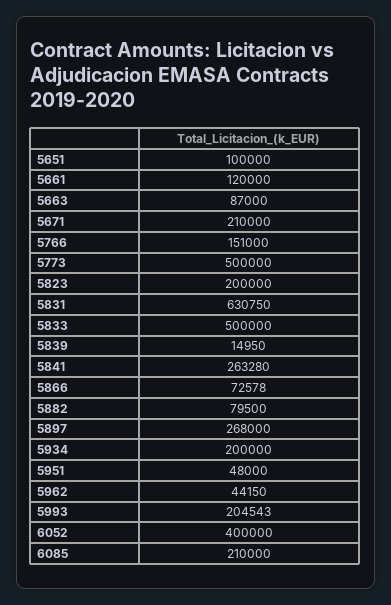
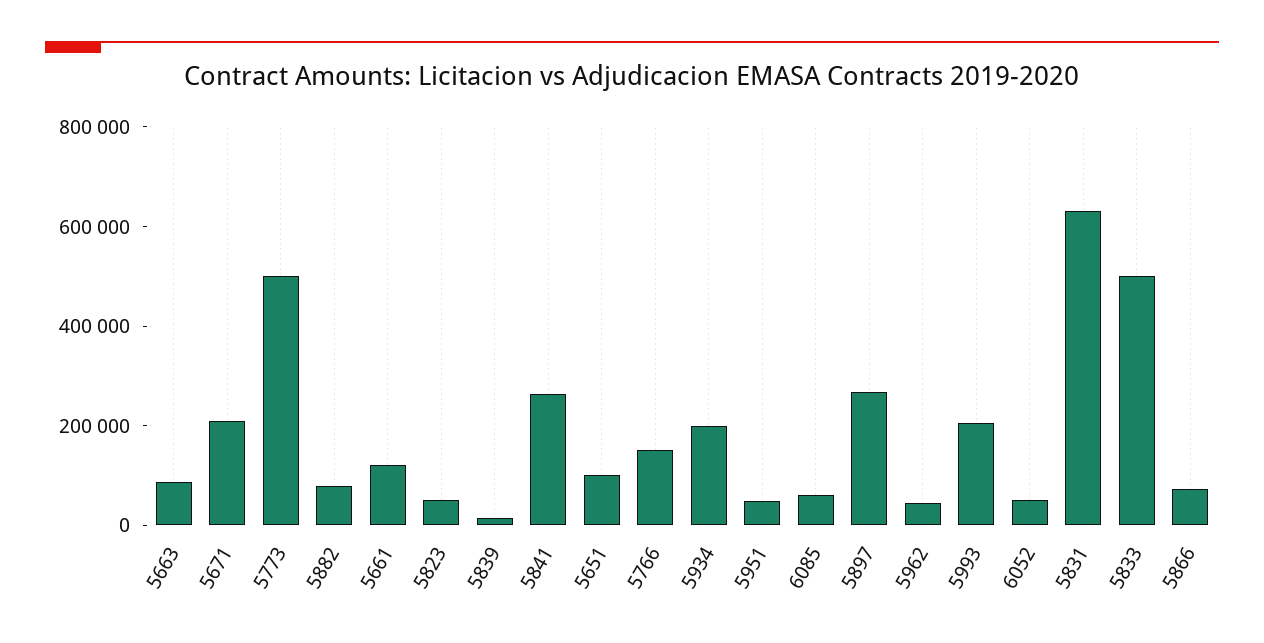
5823: 200000 -> 50000
6052: 400000 -> 50000
6085: 210000 -> 50000

